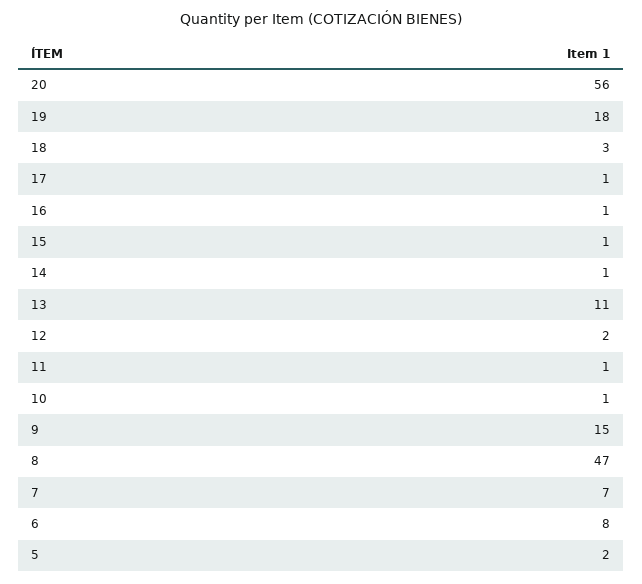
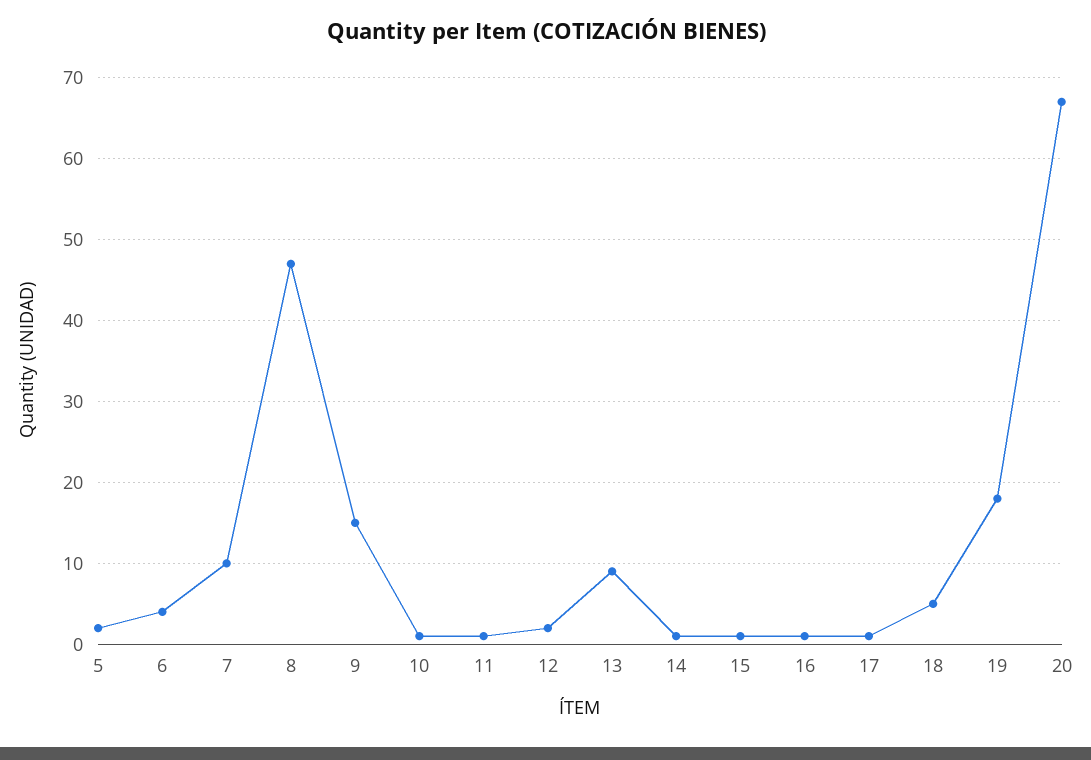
20: 56 -> 67
18: 3 -> 5
13: 11 -> 9
7: 7 -> 10
6: 8 -> 4

